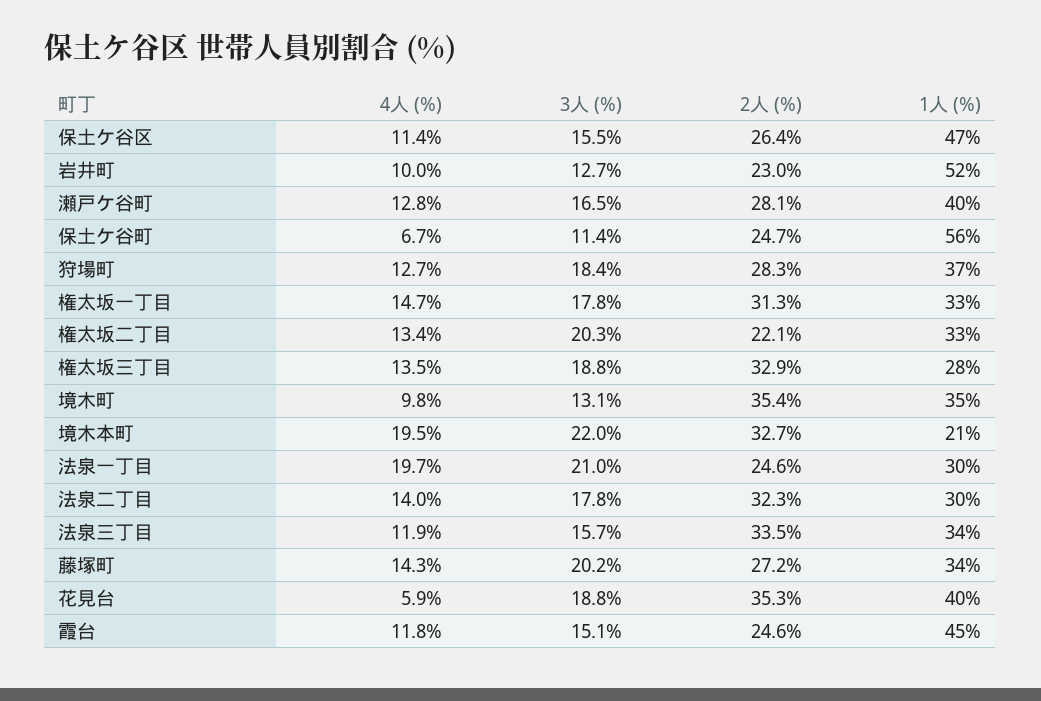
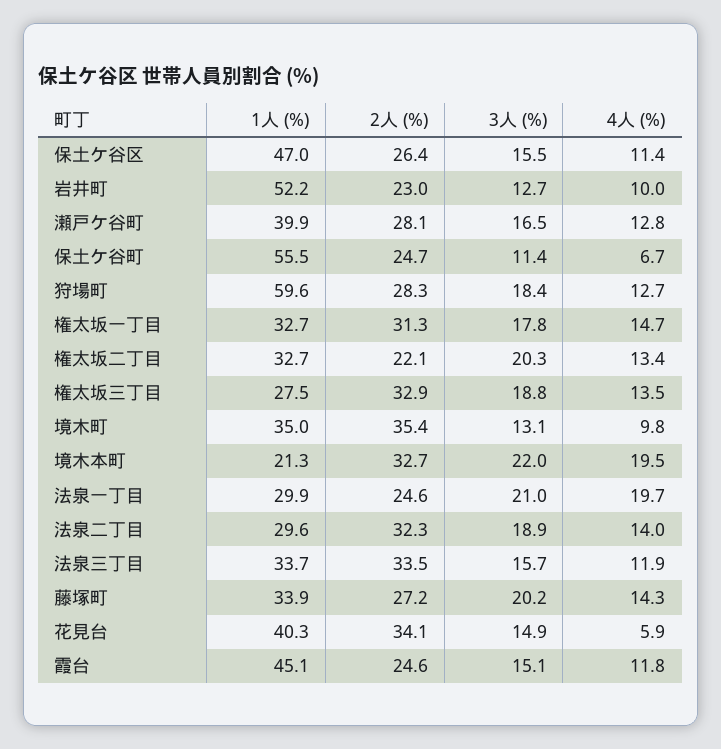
1人 (%), 狩場町: 37 -> 59.6
3人 (%), 法泉二丁目: 17.8 -> 18.9
3人 (%), 花見台: 18.8 -> 14.9
2人 (%), 花見台: 35.3 -> 34.1

